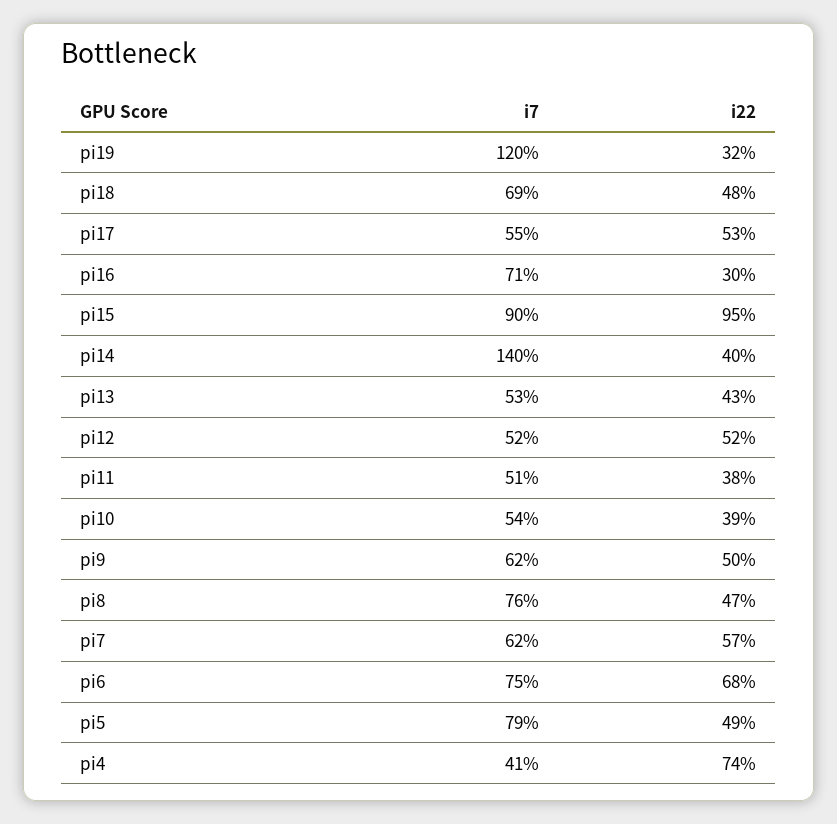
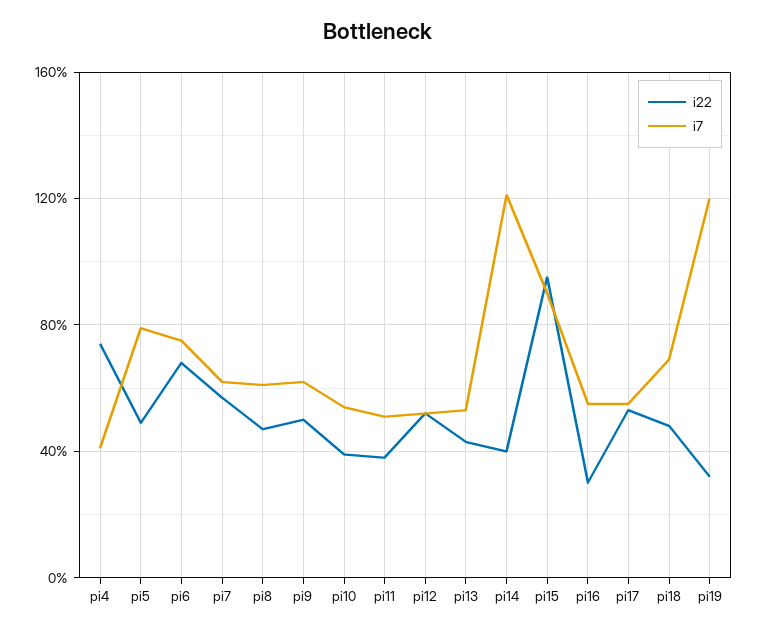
i7, pi16: 71 -> 55
i7, pi14: 140 -> 120
i7, pi8: 76 -> 60

